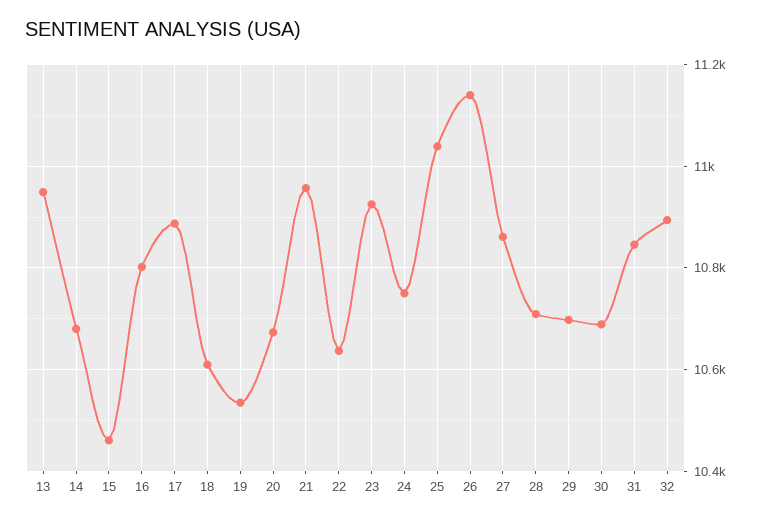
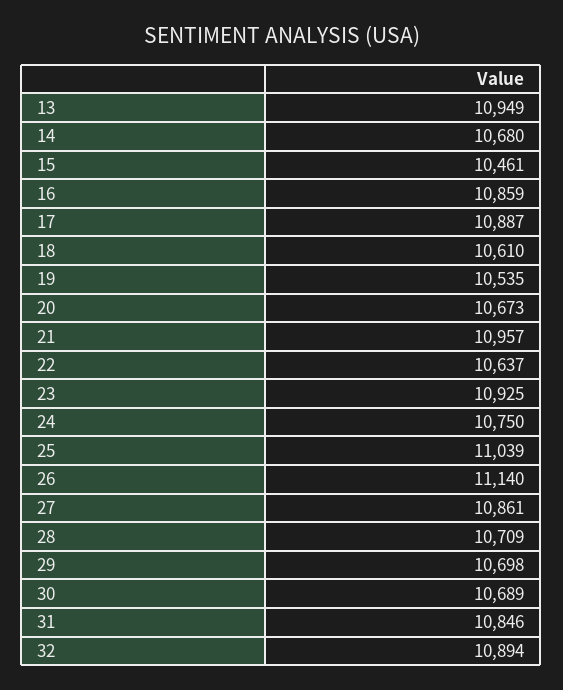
16: 10800 -> 10859

